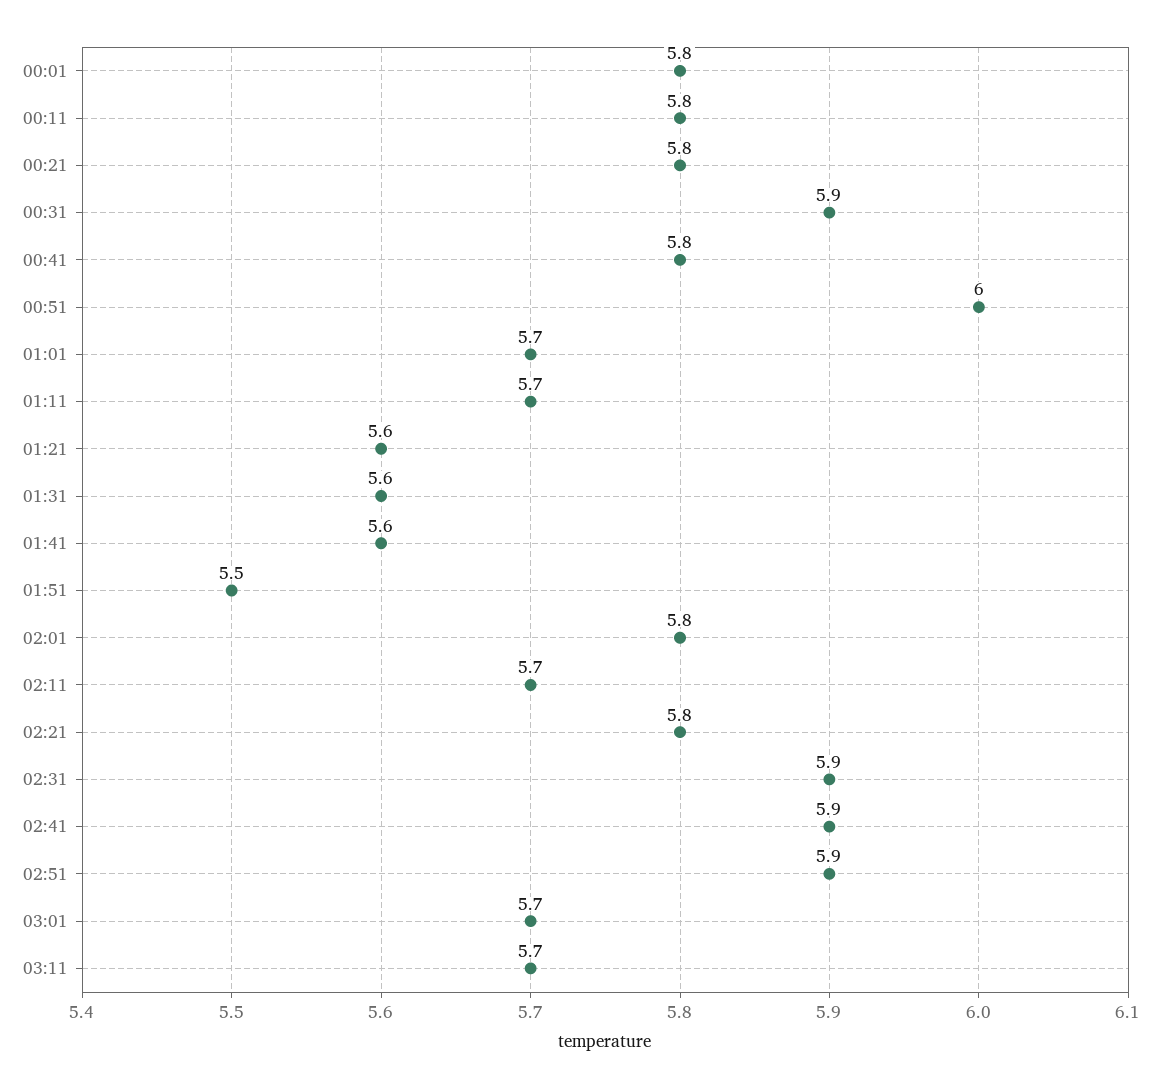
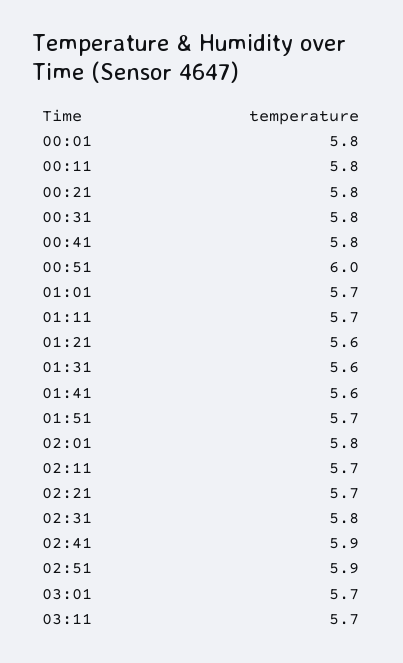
00:31: 5.9 -> 5.8
01:51: 5.5 -> 5.7
02:21: 5.8 -> 5.7
02:31: 5.9 -> 5.8

